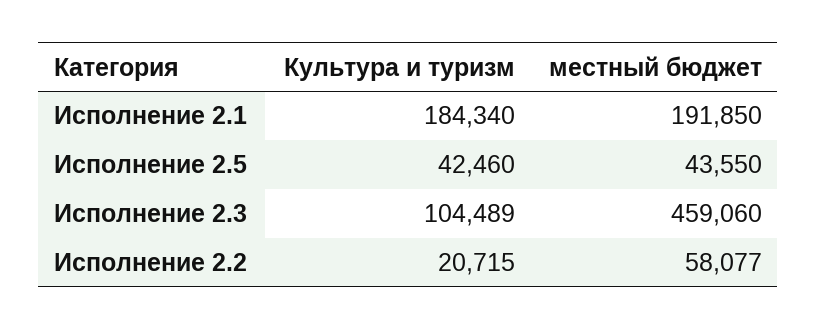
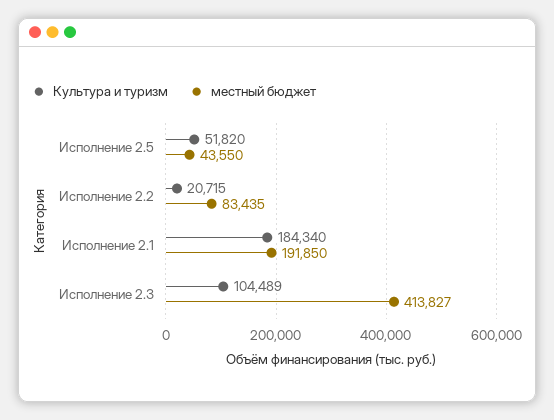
Культура и туризм, Исполнение 2.5: 42460 -> 51820
местный бюджет, Исполнение 2.3: 459060 -> 413827
местный бюджет, Исполнение 2.2: 58077 -> 83435

